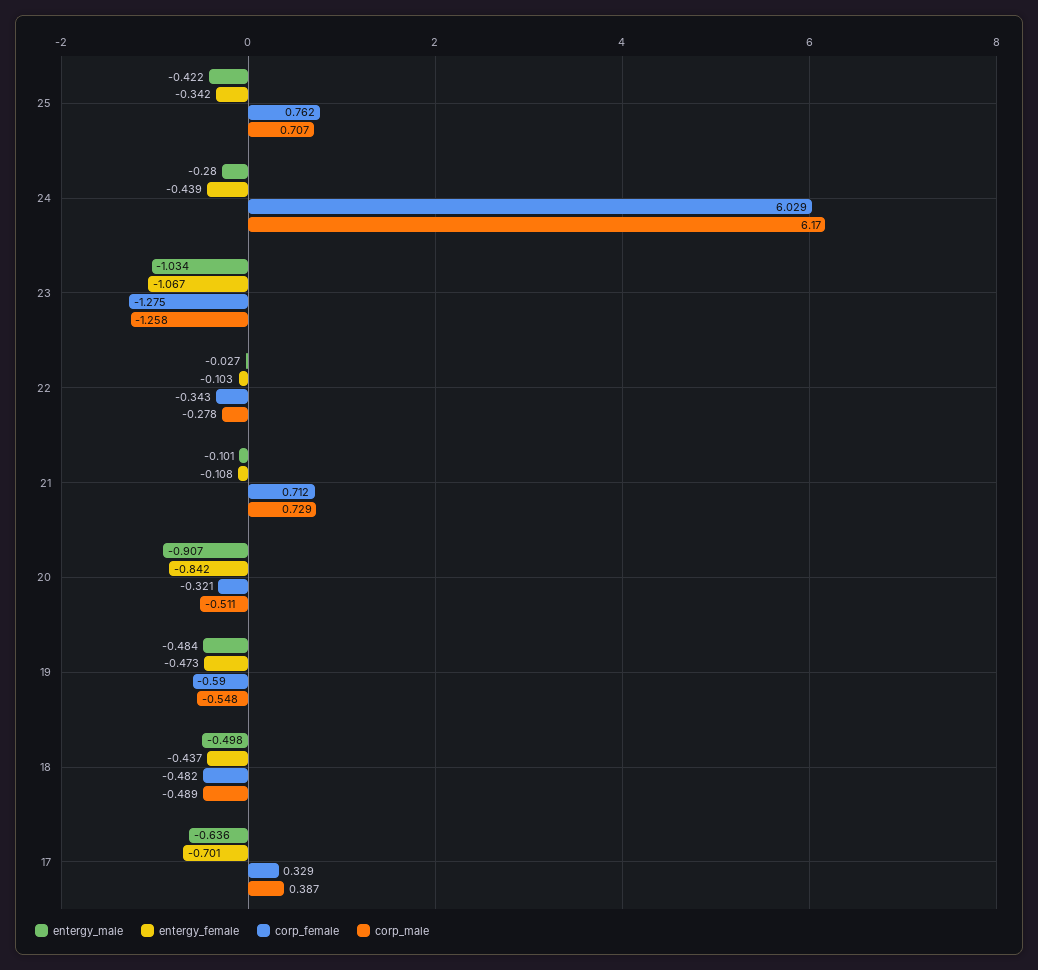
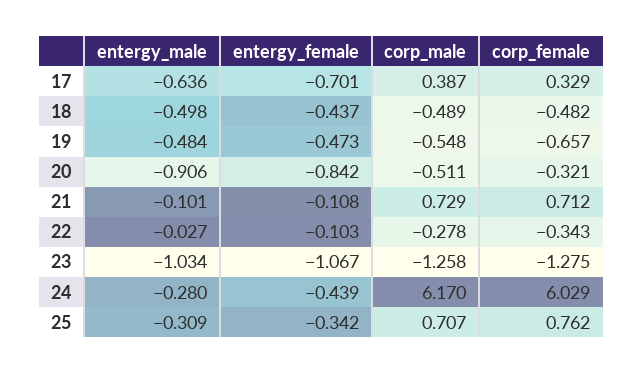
entergy_male, 25: -0.422 -> -0.309
entergy_male, 20: -0.907 -> -0.906
corp_female, 19: -0.59 -> -0.657

